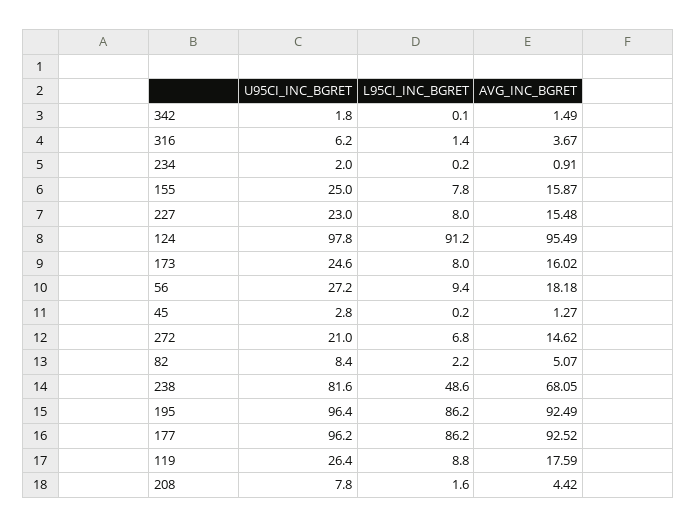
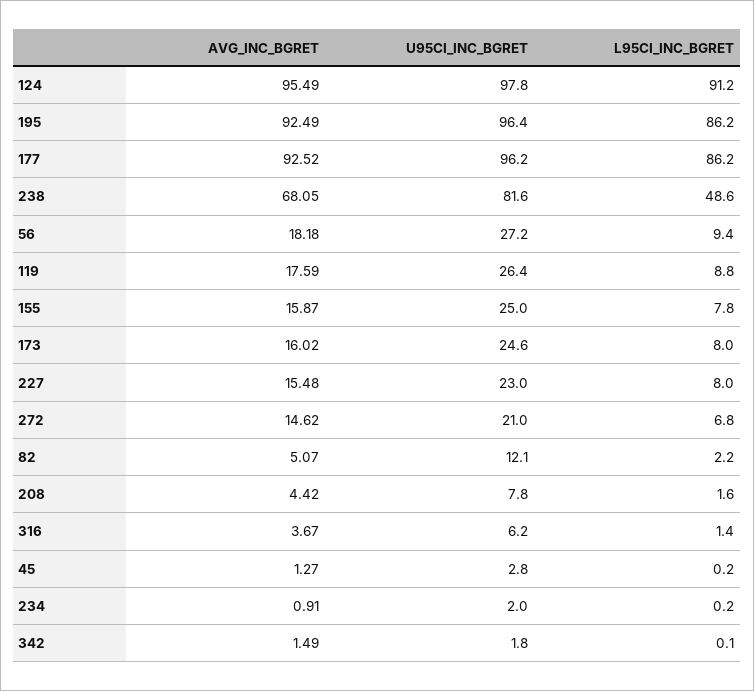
U95CI_INC_BGRET, 82: 8.4 -> 12.1

